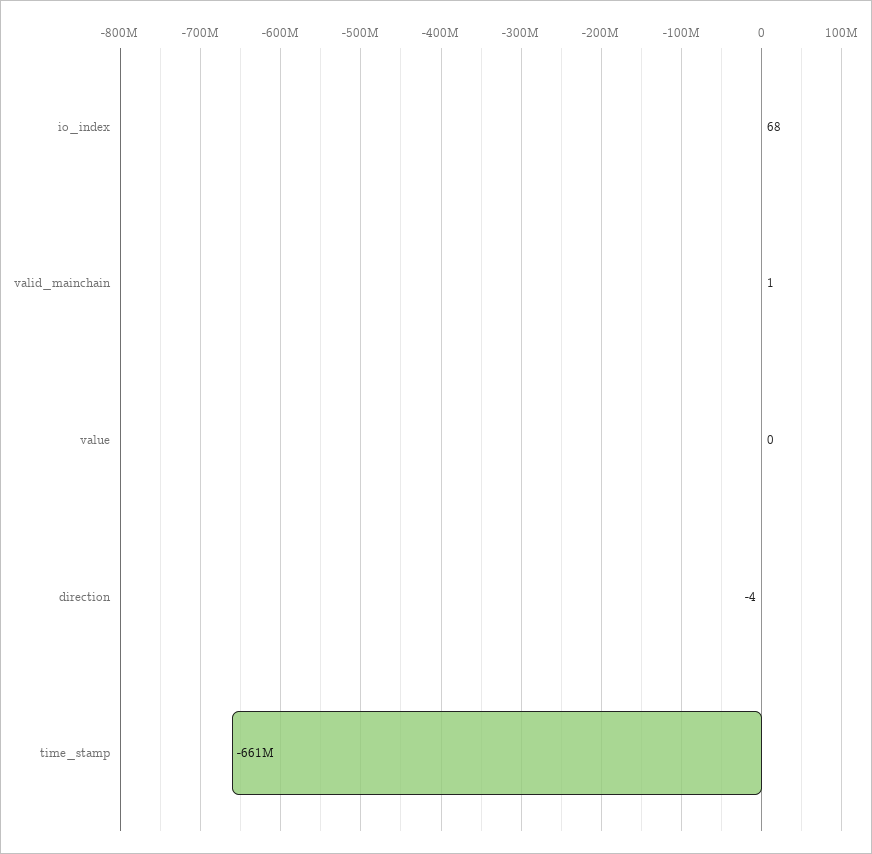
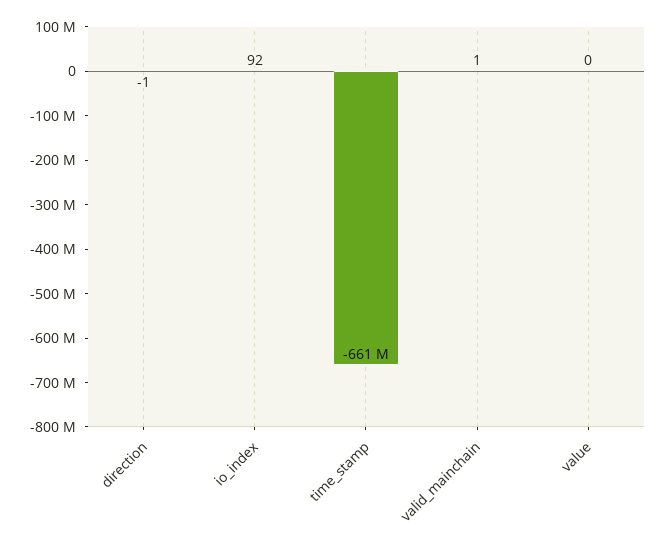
io_index: 68 -> 92
direction: -4 -> -1

